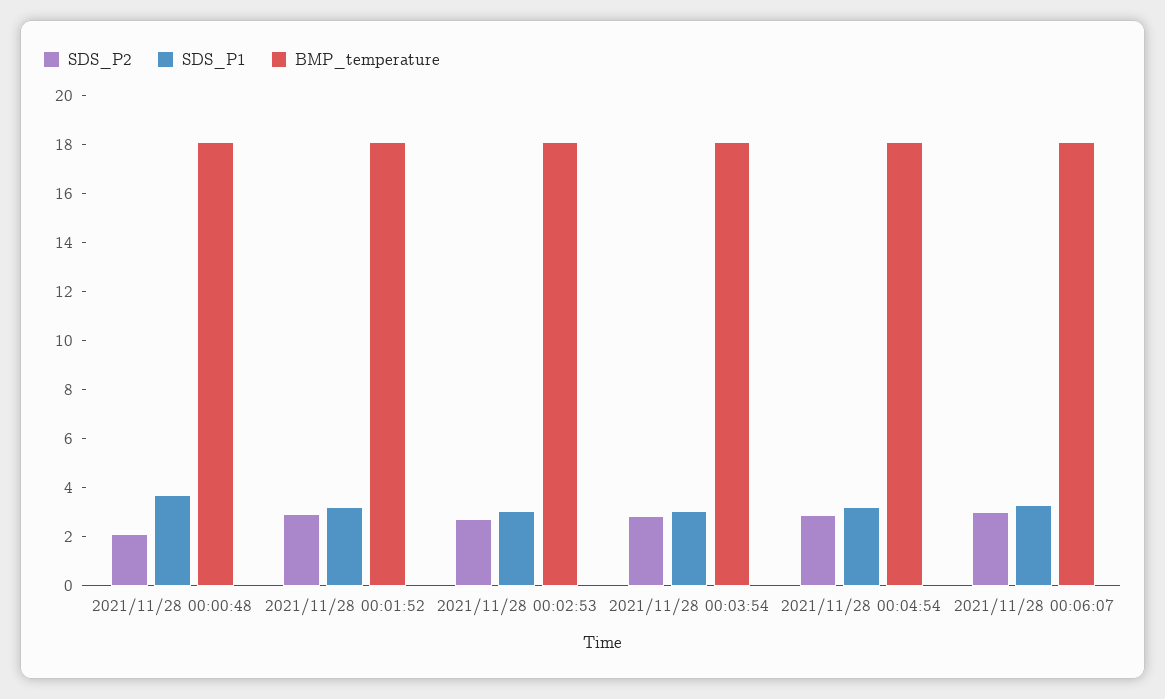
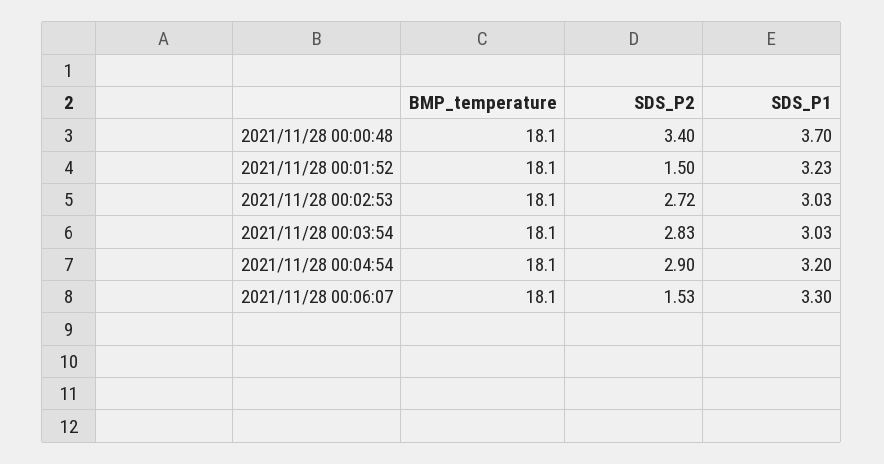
SDS_P2, 2021/11/28 00:00:48: 2 -> 3.4
SDS_P2, 2021/11/28 00:01:52: 3 -> 1.5
SDS_P2, 2021/11/28 00:06:07: 3 -> 1.53

